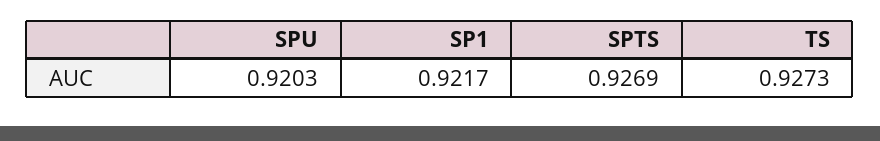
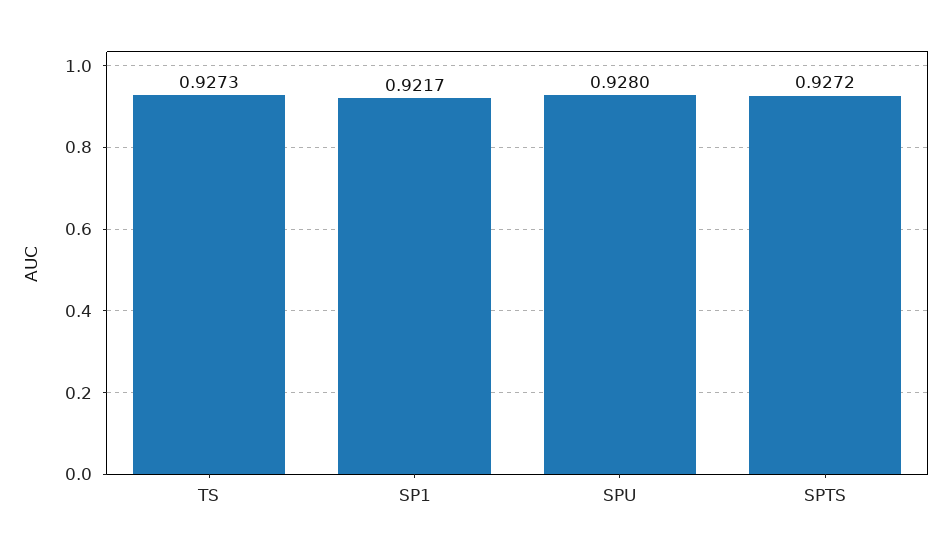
SPU: 0.9203 -> 0.928
SPTS: 0.9269 -> 0.9272

